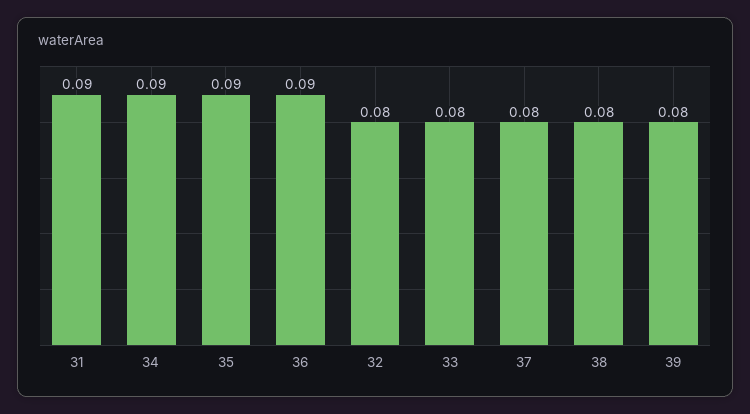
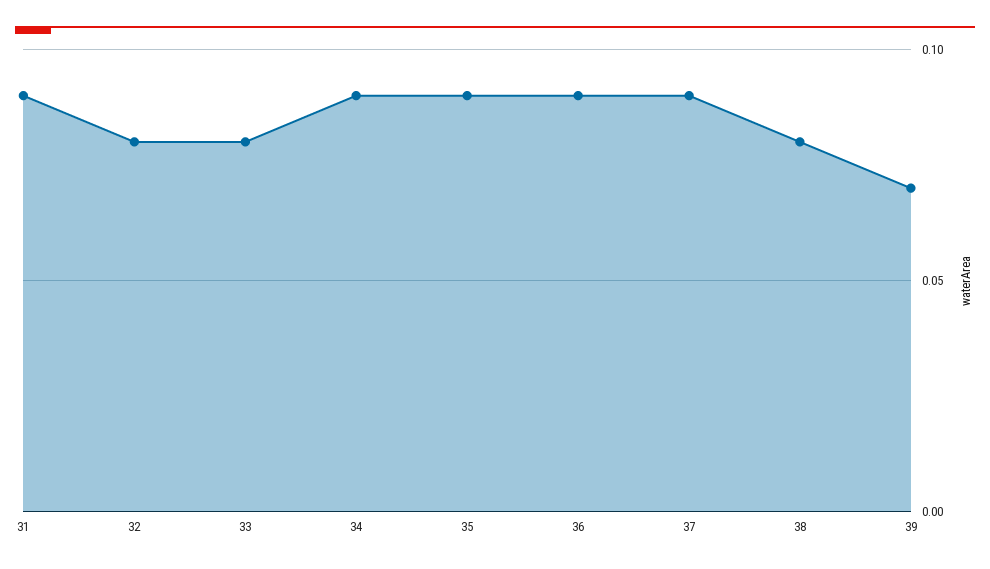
37: 0.08 -> 0.09
39: 0.08 -> 0.07

